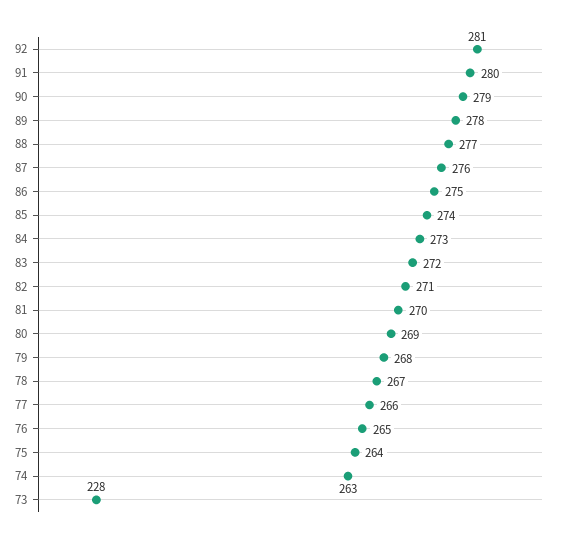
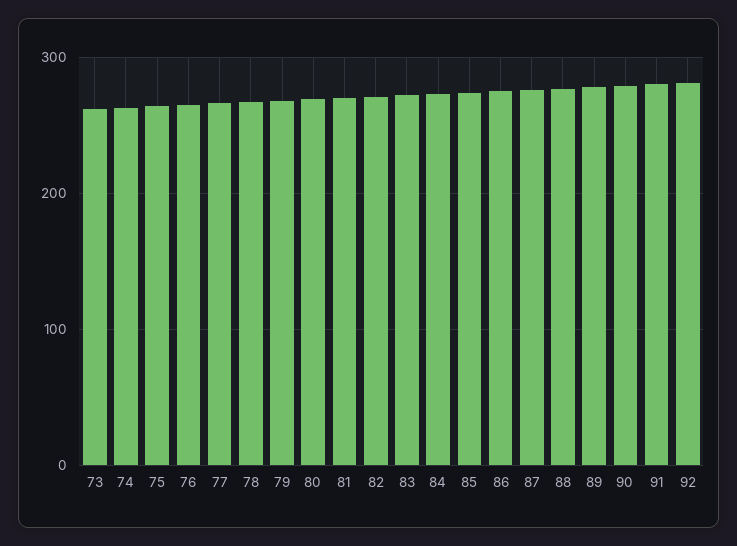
73: 228 -> 260

